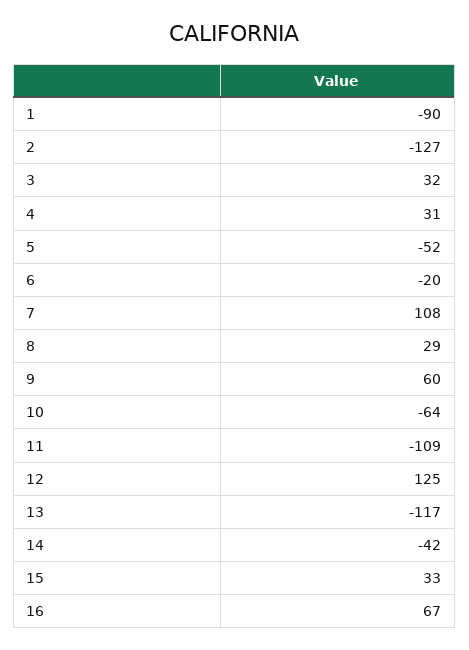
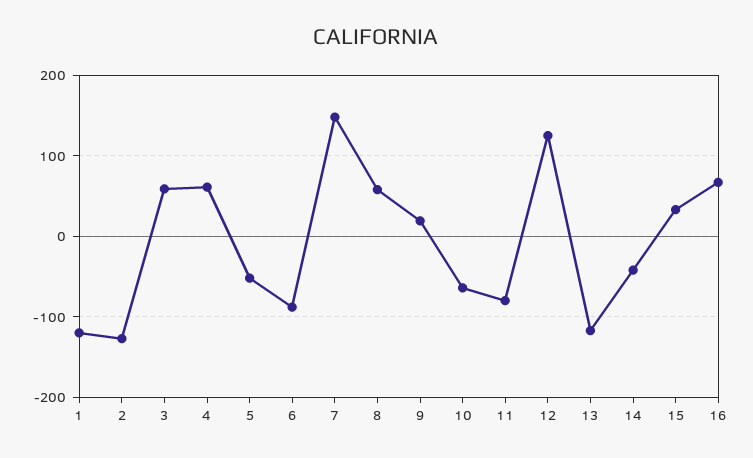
1: -90 -> -120
3: 32 -> 60
4: 31 -> 60
6: -20 -> -90
7: 108 -> 150
8: 29 -> 60
9: 60 -> 20
11: -109 -> -80

